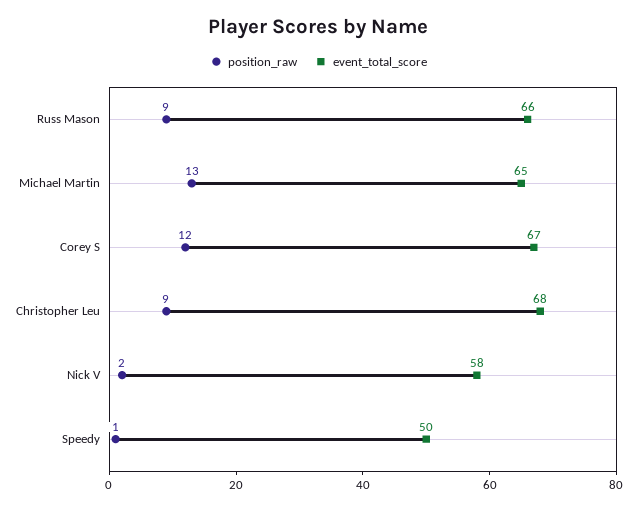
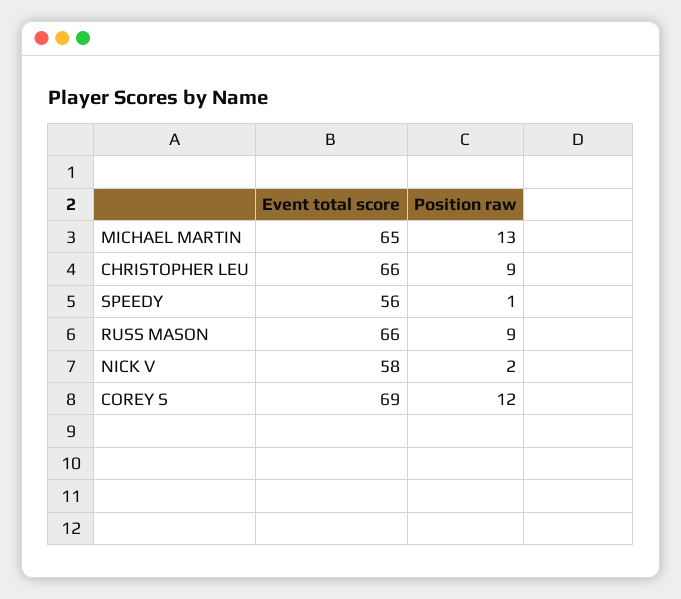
event_total_score, Corey S: 67 -> 69
event_total_score, Christopher Leu: 68 -> 66
event_total_score, Speedy: 50 -> 56

